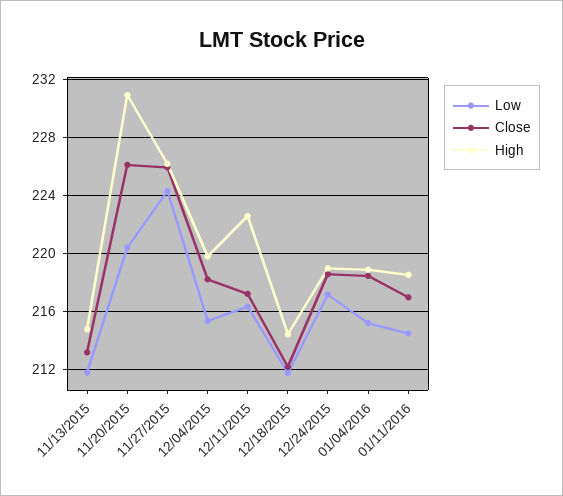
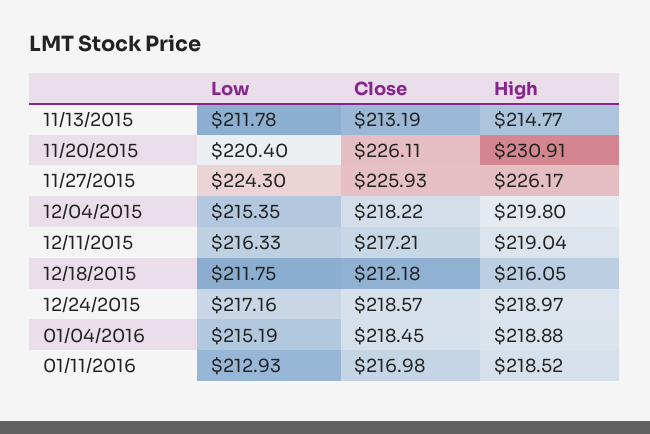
High, 12/11/2015: 222.5 -> 219.04
High, 12/18/2015: 214.5 -> 216.05
Low, 01/11/2016: 214.5 -> 212.93

